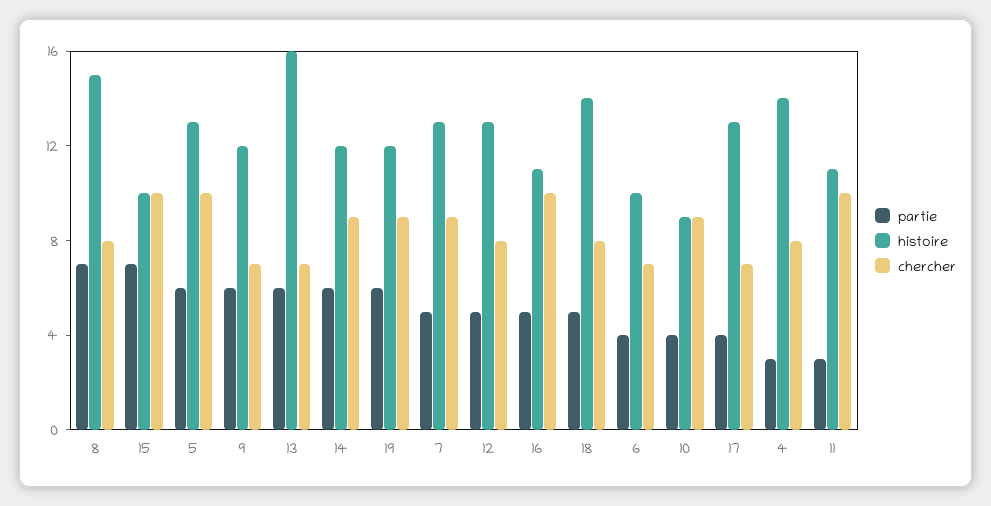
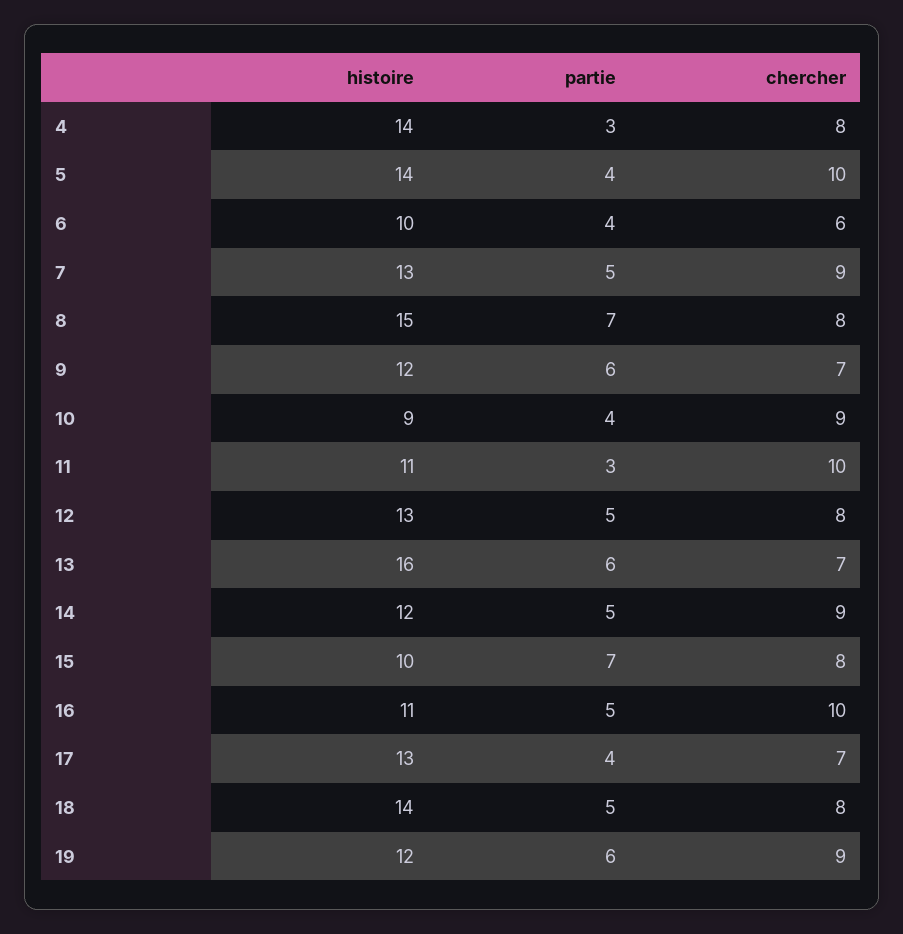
chercher, 15: 10 -> 8
partie, 5: 6 -> 4
histoire, 5: 13 -> 14
partie, 14: 6 -> 5
chercher, 6: 7 -> 6

